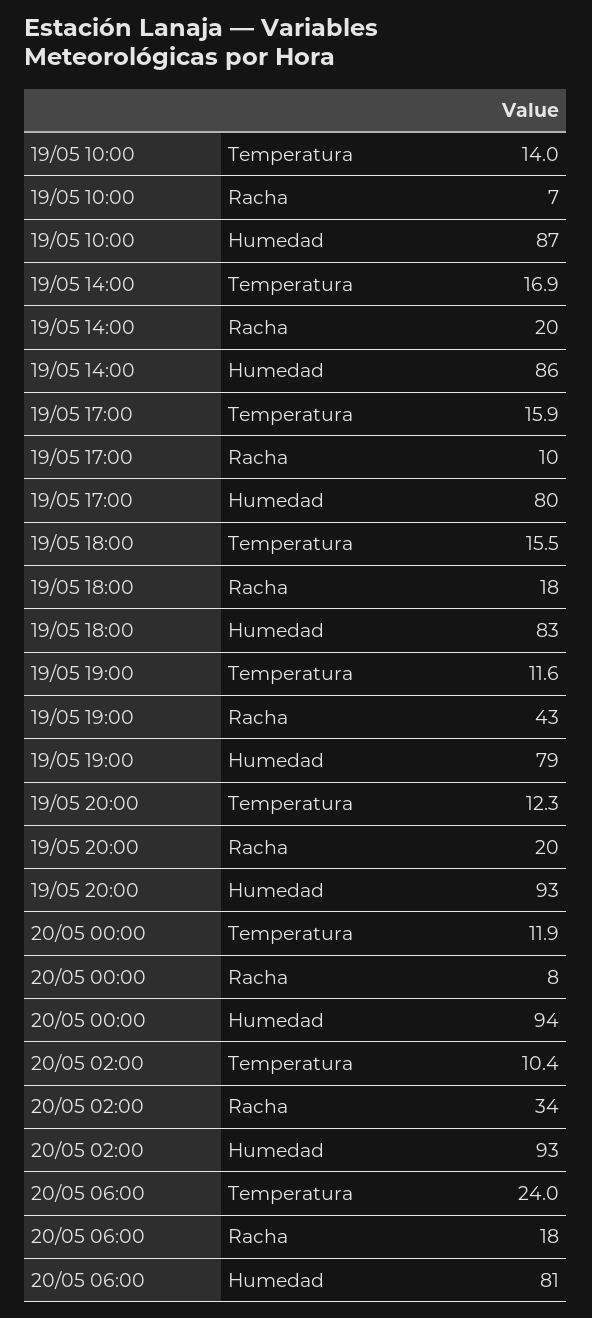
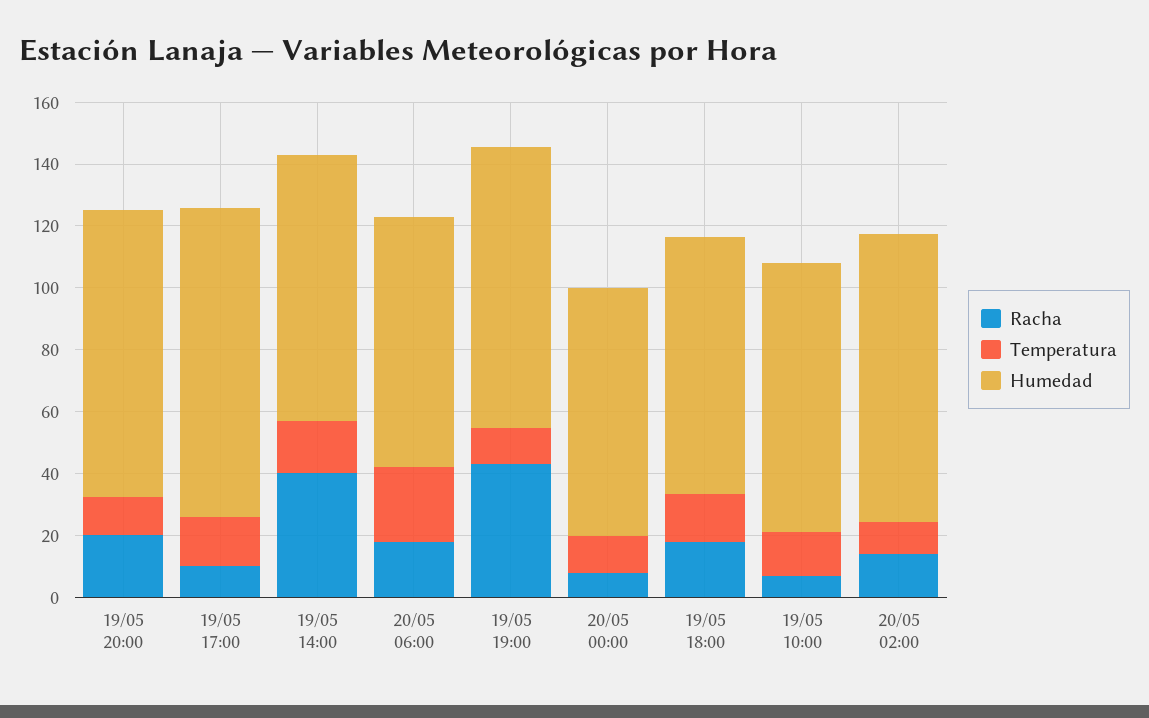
Racha, 19/05 14:00: 20 -> 40
Humedad, 19/05 17:00: 80 -> 100
Humedad, 19/05 19:00: 79 -> 90
Humedad, 20/05 00:00: 94 -> 80
Racha, 20/05 02:00: 34 -> 15

